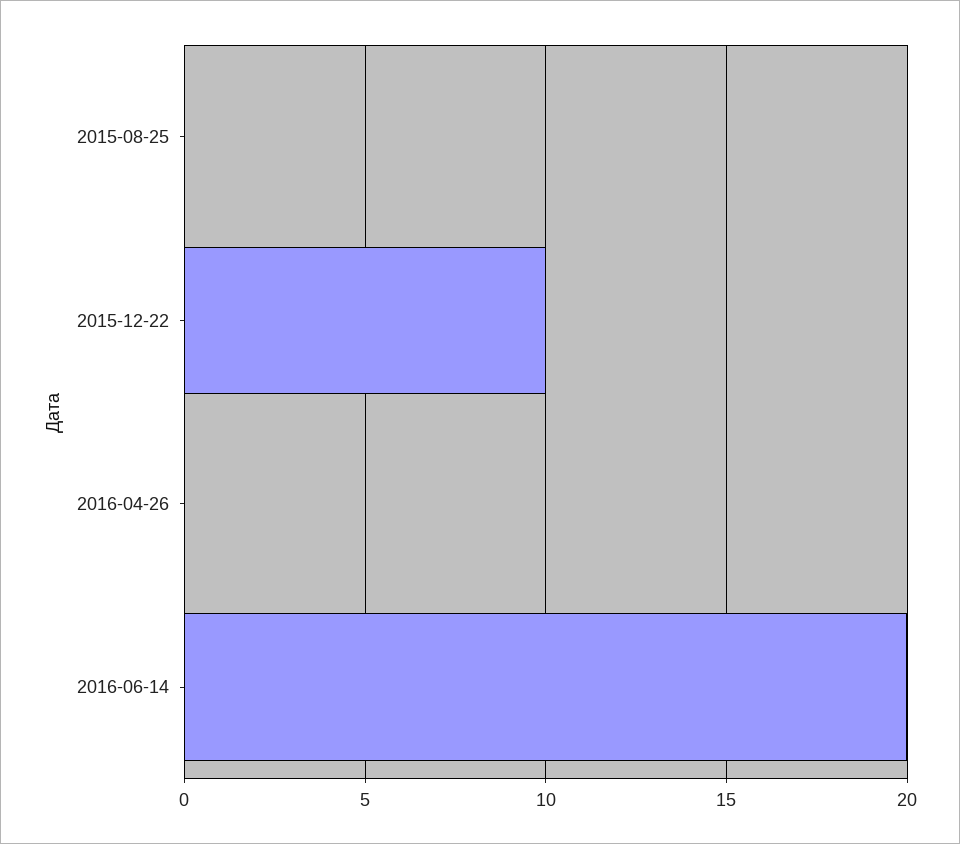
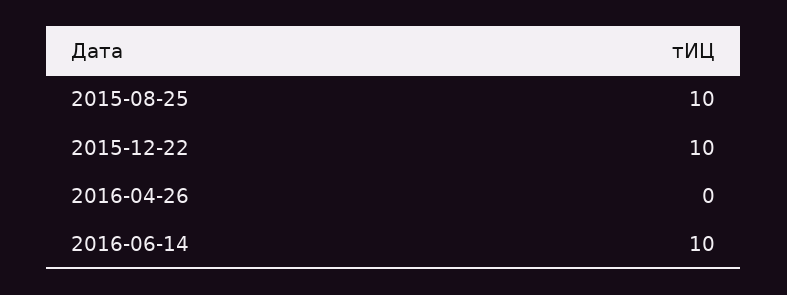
2015-08-25: 0 -> 10
2016-06-14: 20 -> 10

